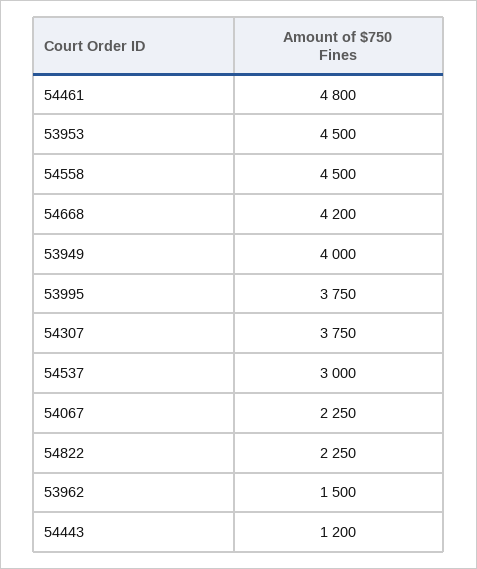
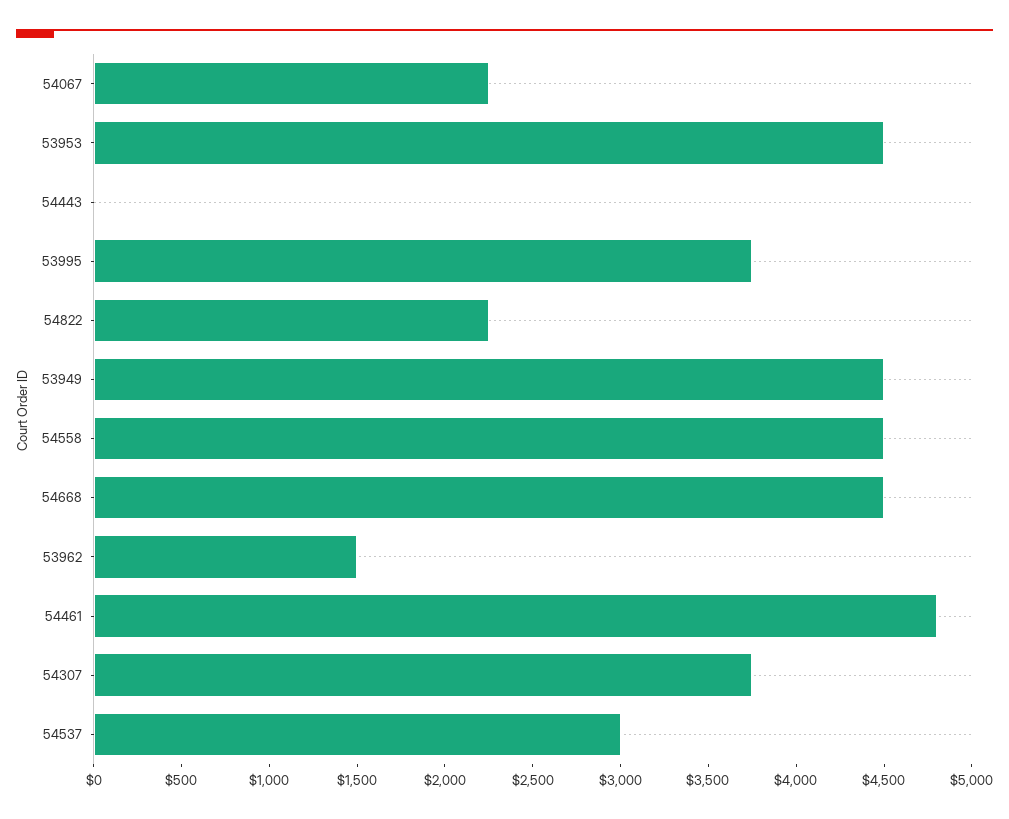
54668: 4200 -> 4500
53949: 4000 -> 4500
54443: 1200 -> 0

